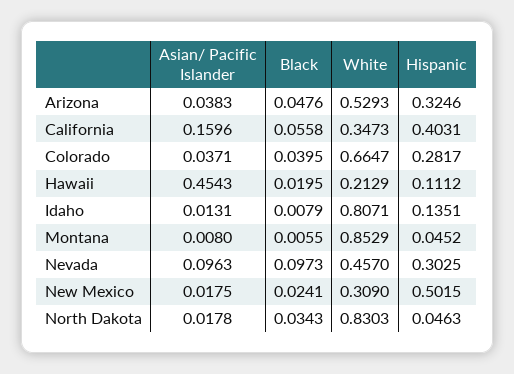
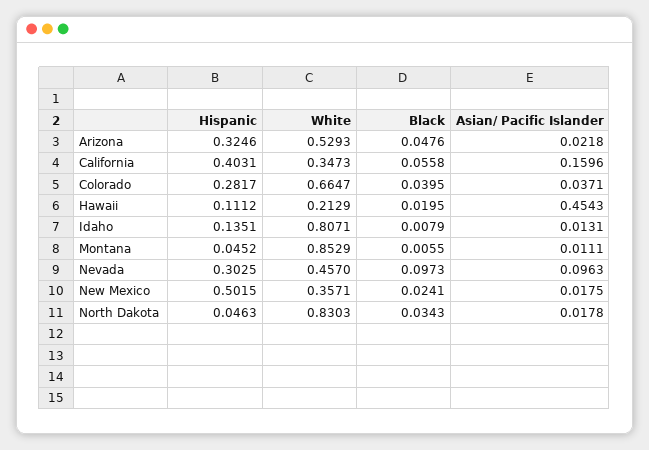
Asian/ Pacific Islander, Arizona: 0.0383 -> 0.0218
Asian/ Pacific Islander, Montana: 0.008 -> 0.0111
White, New Mexico: 0.309 -> 0.3571

